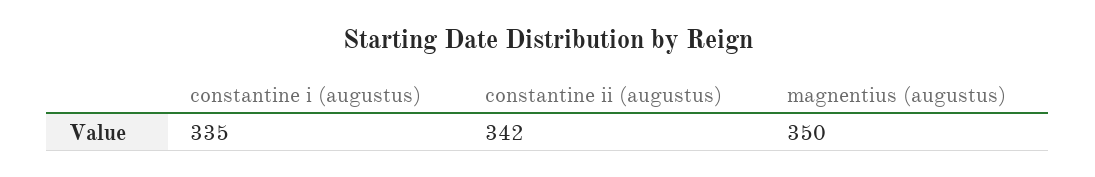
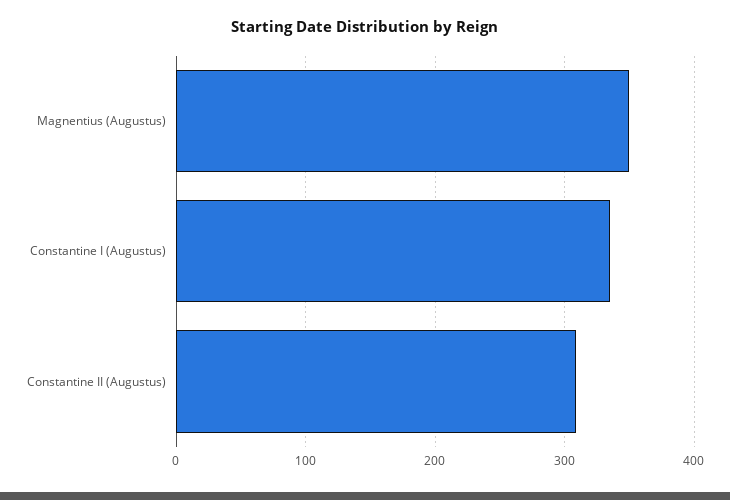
constantine ii (augustus): 342 -> 310

